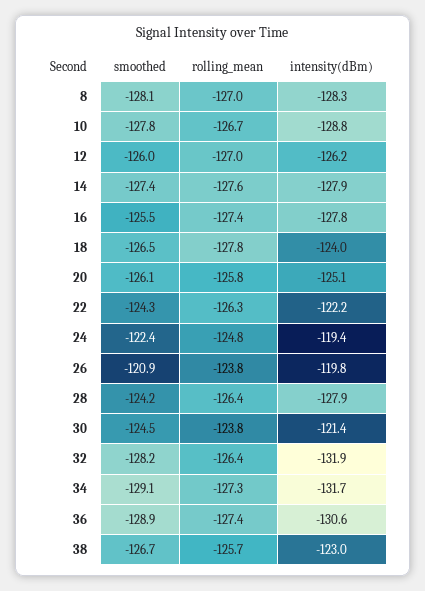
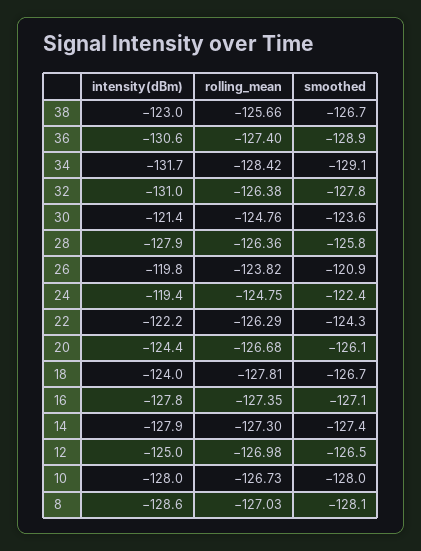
intensity(dBm), 8: -128.3 -> -128.6
smoothed, 10: -127.8 -> -128
intensity(dBm), 10: -128.8 -> -128
smoothed, 12: -126 -> -126.5
intensity(dBm), 12: -126.2 -> -125
rolling_mean, 14: -127.6 -> -127.3
smoothed, 16: -125.5 -> -127.1
smoothed, 18: -126.5 -> -126.7
rolling_mean, 20: -125.8 -> -126.68
intensity(dBm), 20: -125.1 -> -124.4
smoothed, 28: -124.2 -> -125.8
smoothed, 30: -124.5 -> -123.6
rolling_mean, 30: -123.8 -> -124.76
smoothed, 32: -128.2 -> -127.8
intensity(dBm), 32: -131.9 -> -131
rolling_mean, 34: -127.3 -> -128.42

